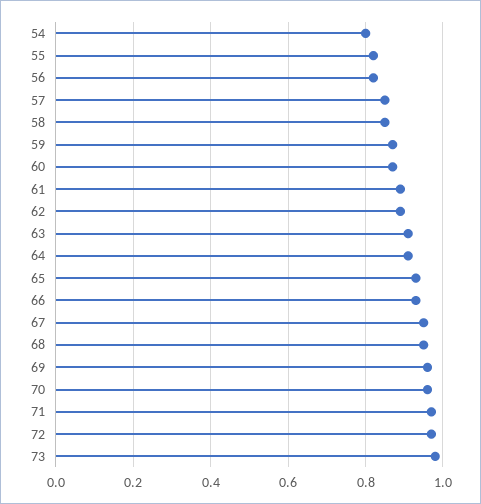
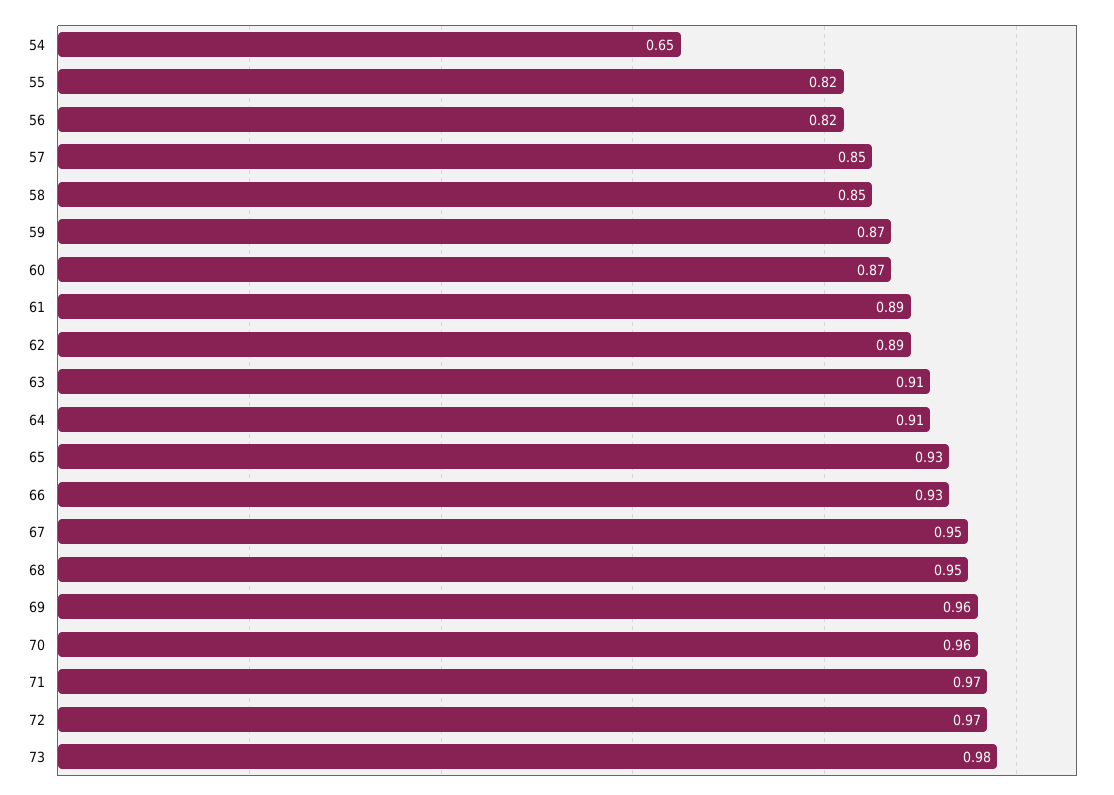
54: 0.8 -> 0.65

